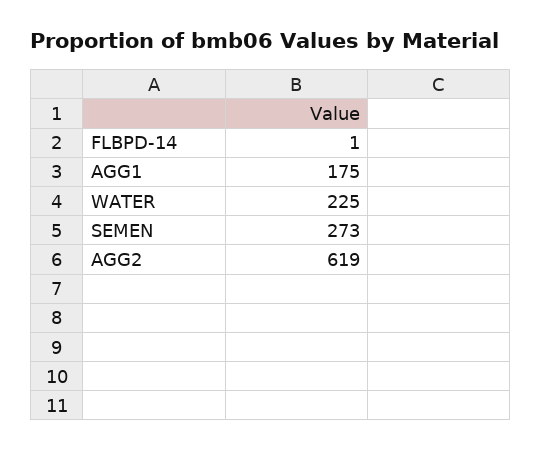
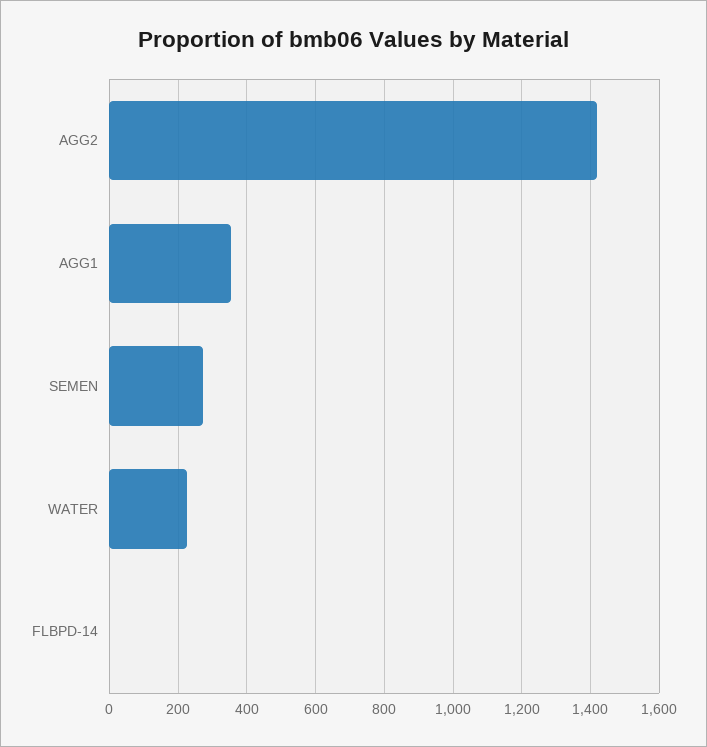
AGG1: 175 -> 360
AGG2: 619 -> 1420

